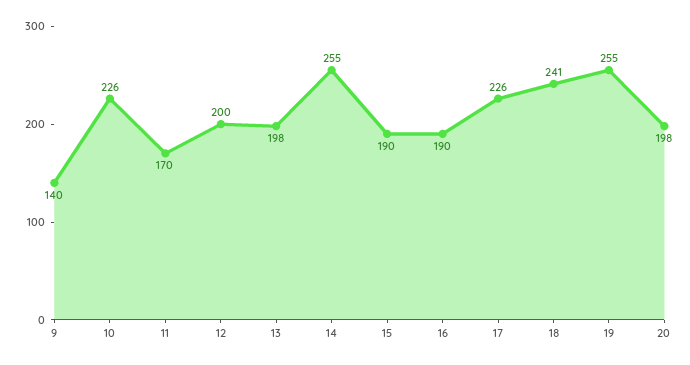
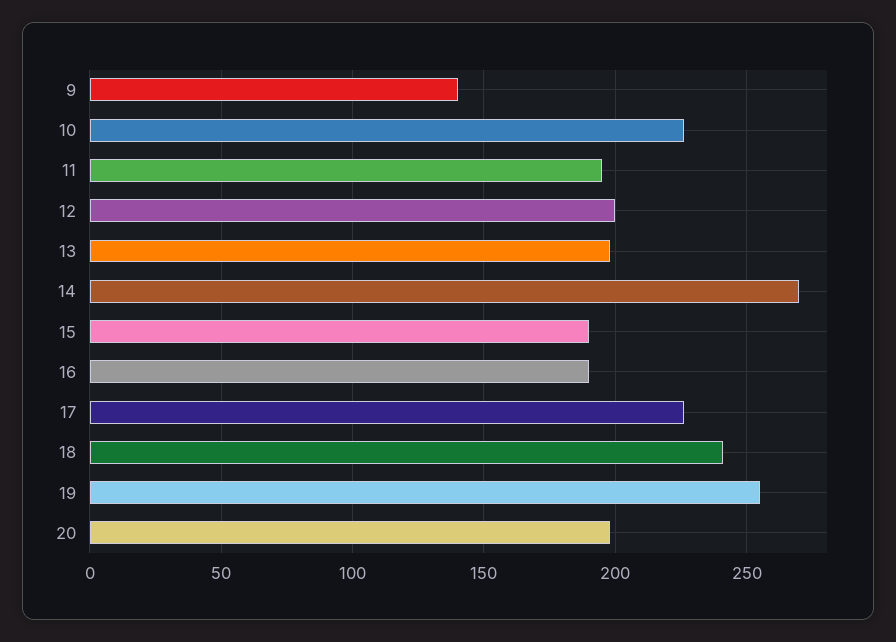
11: 170 -> 195
14: 255 -> 270

